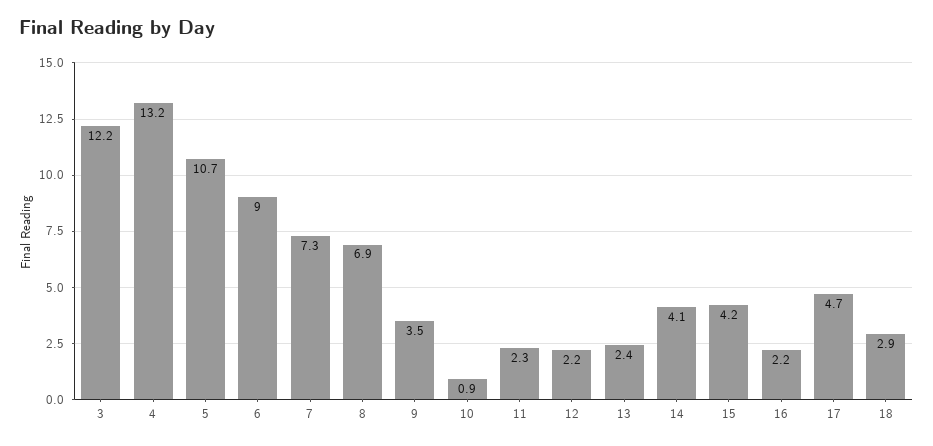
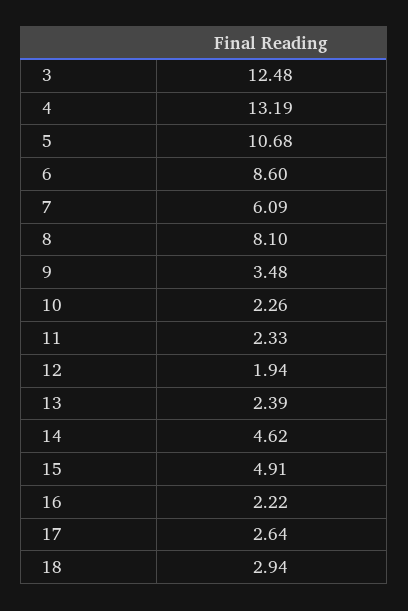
3: 12.2 -> 12.48
6: 9 -> 8.6
7: 7.3 -> 6.09
8: 6.9 -> 8.1
10: 0.9 -> 2.26
12: 2.2 -> 1.94
14: 4.1 -> 4.62
15: 4.2 -> 4.91
17: 4.7 -> 2.64

